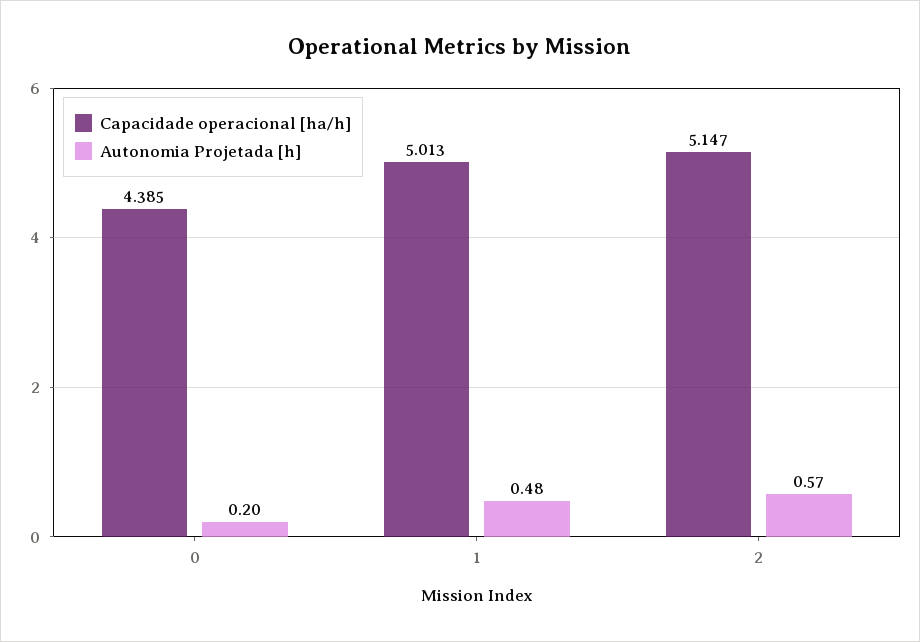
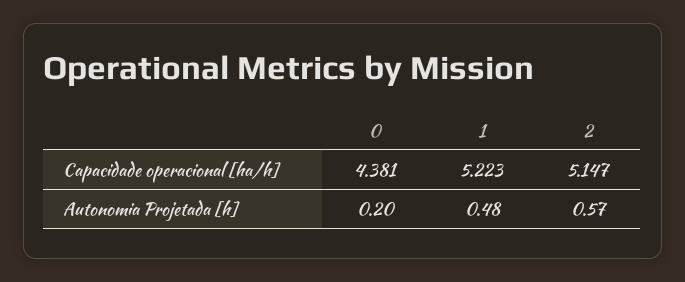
Capacidade operacional [ha/h], 0: 4.385 -> 4.381
Capacidade operacional [ha/h], 1: 5.013 -> 5.223

